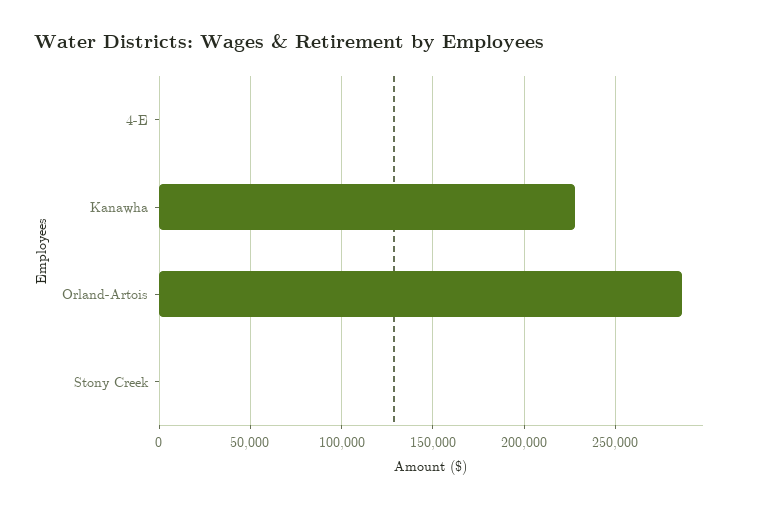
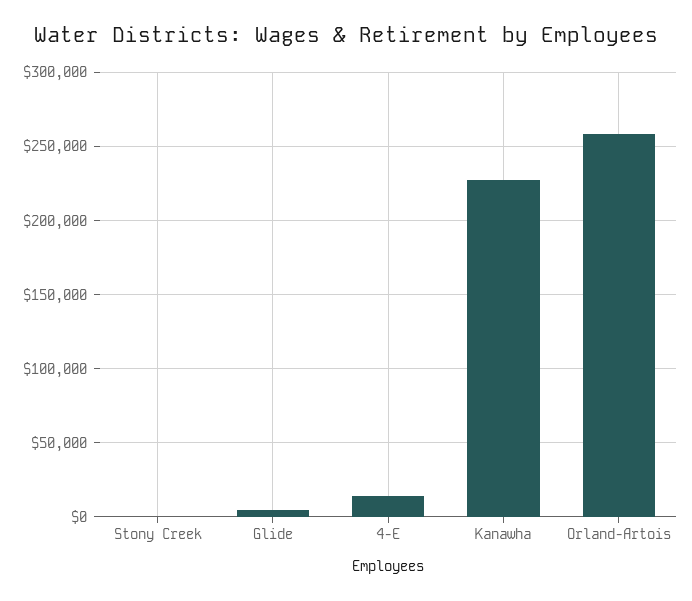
4-E: 0 -> 15000
Orland-Artois: 285000 -> 260000
Glide: none -> 5000

